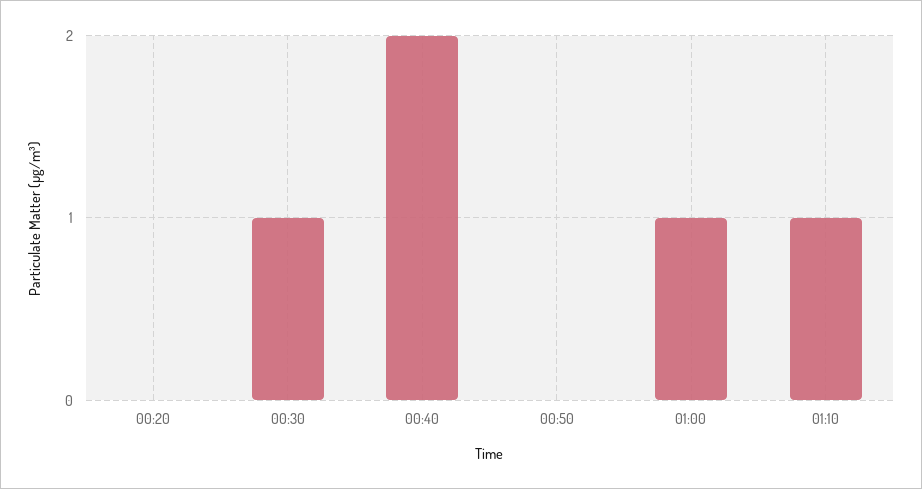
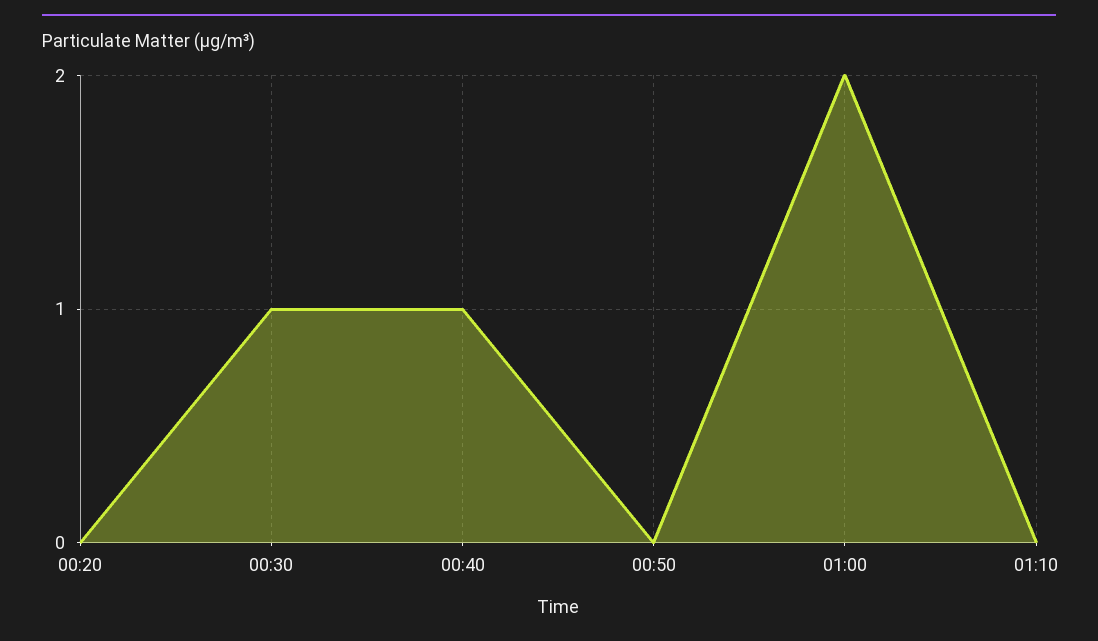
00:40: 2 -> 1
01:00: 1 -> 2
01:10: 1 -> 0

